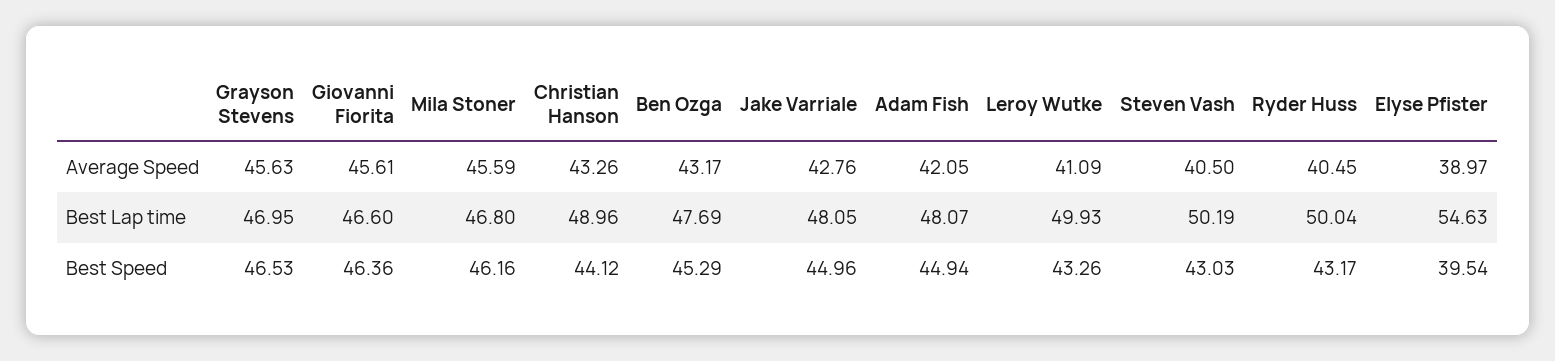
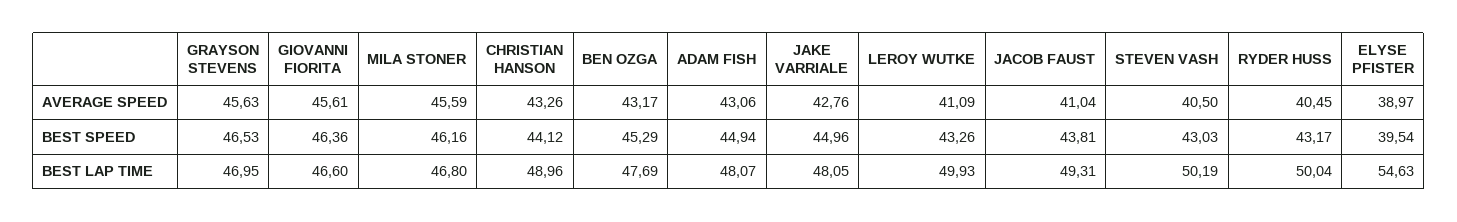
Adam Fish, Average Speed: 42.05 -> 43.06
JACOB FAUST, Average Speed: none -> 41.04
JACOB FAUST, Best Speed: none -> 43.81
JACOB FAUST, Best Lap time: none -> 49.31

